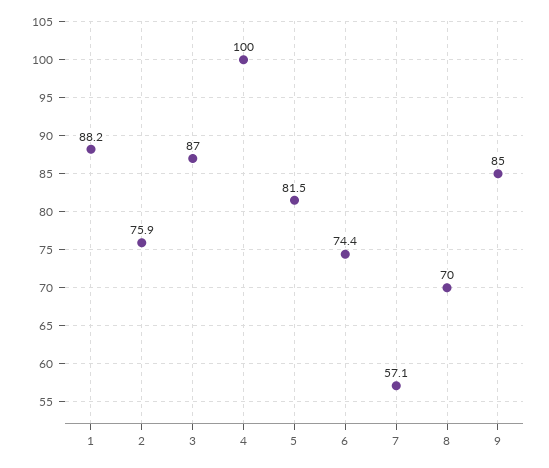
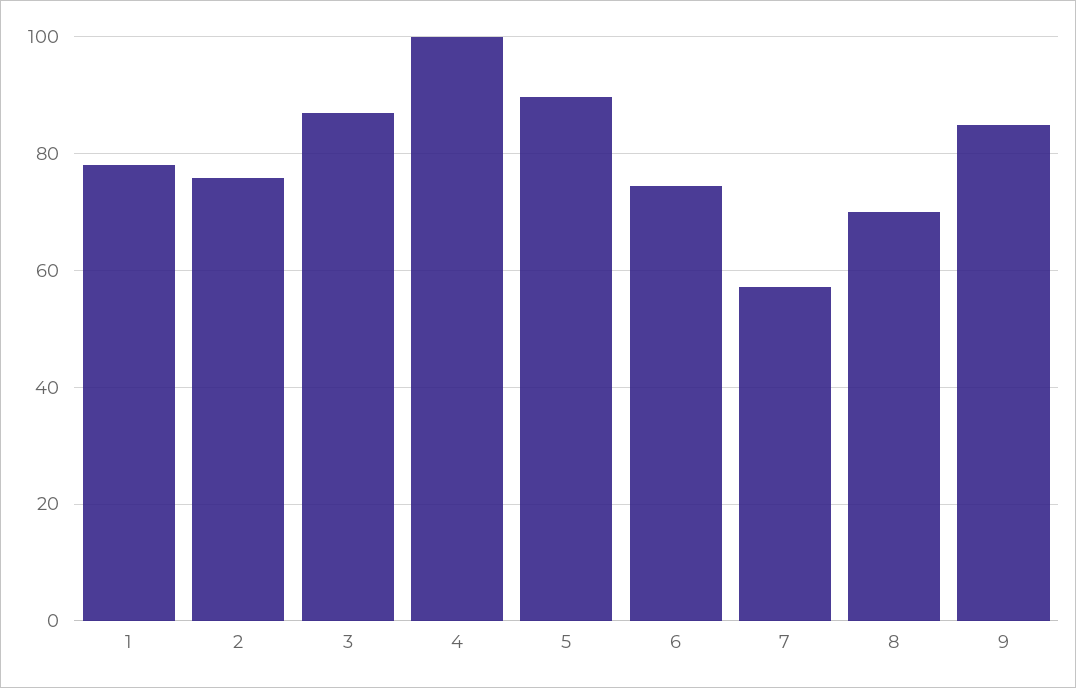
1: 88.2 -> 78
5: 81.5 -> 90

